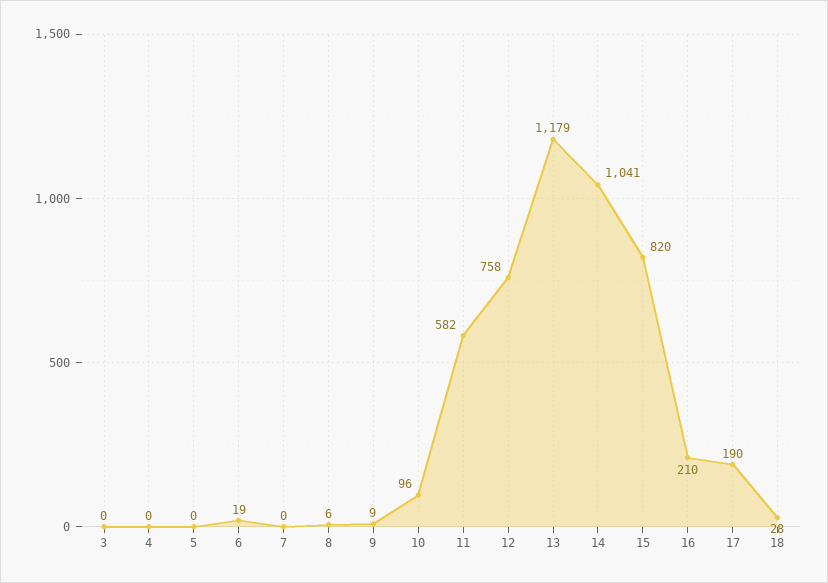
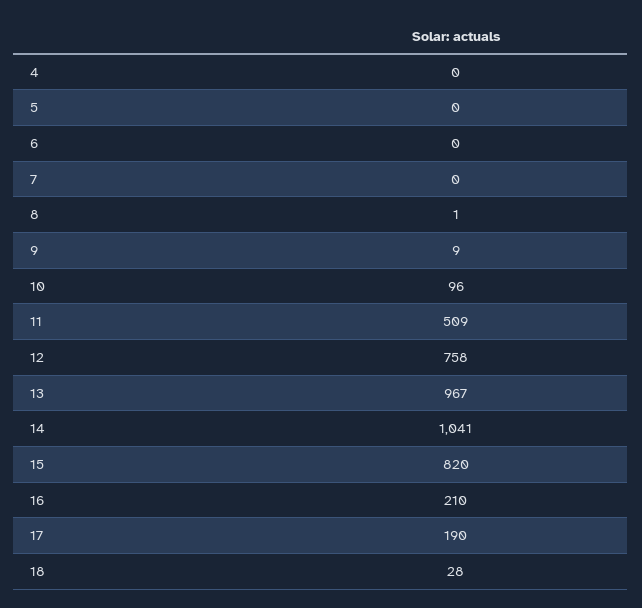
3: 0 -> none
6: 19 -> 0
8: 6 -> 1
11: 582 -> 509
13: 1179 -> 967

